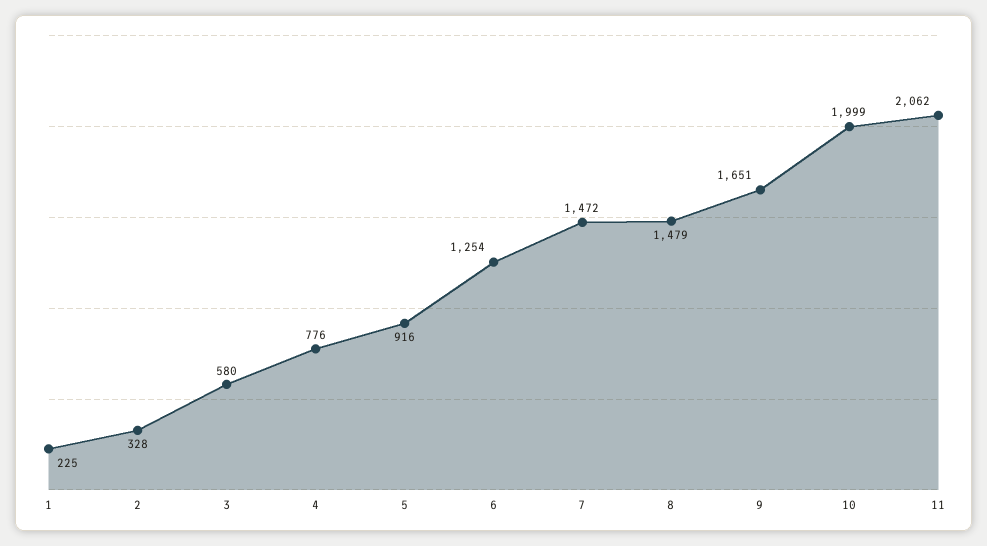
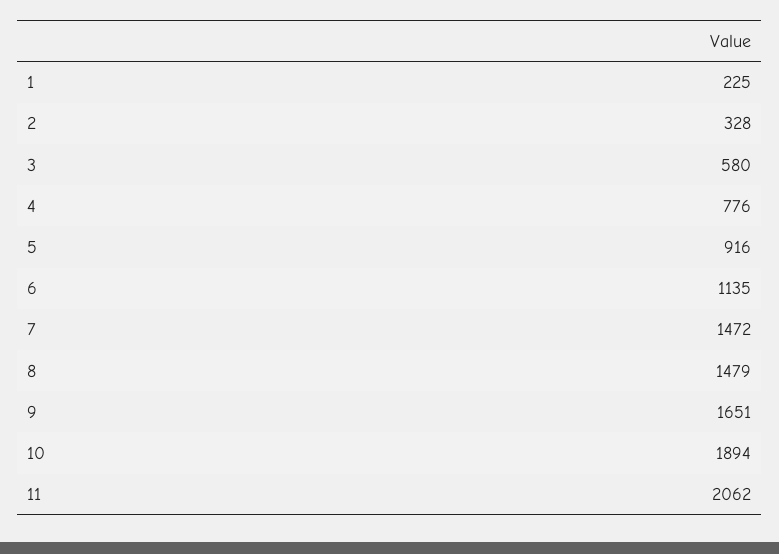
6: 1254 -> 1135
10: 1999 -> 1894

